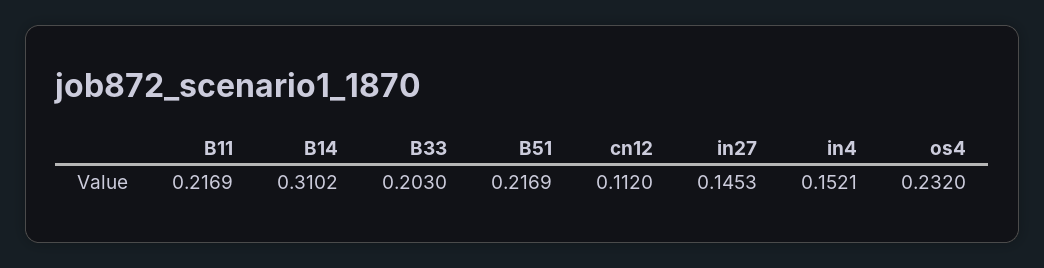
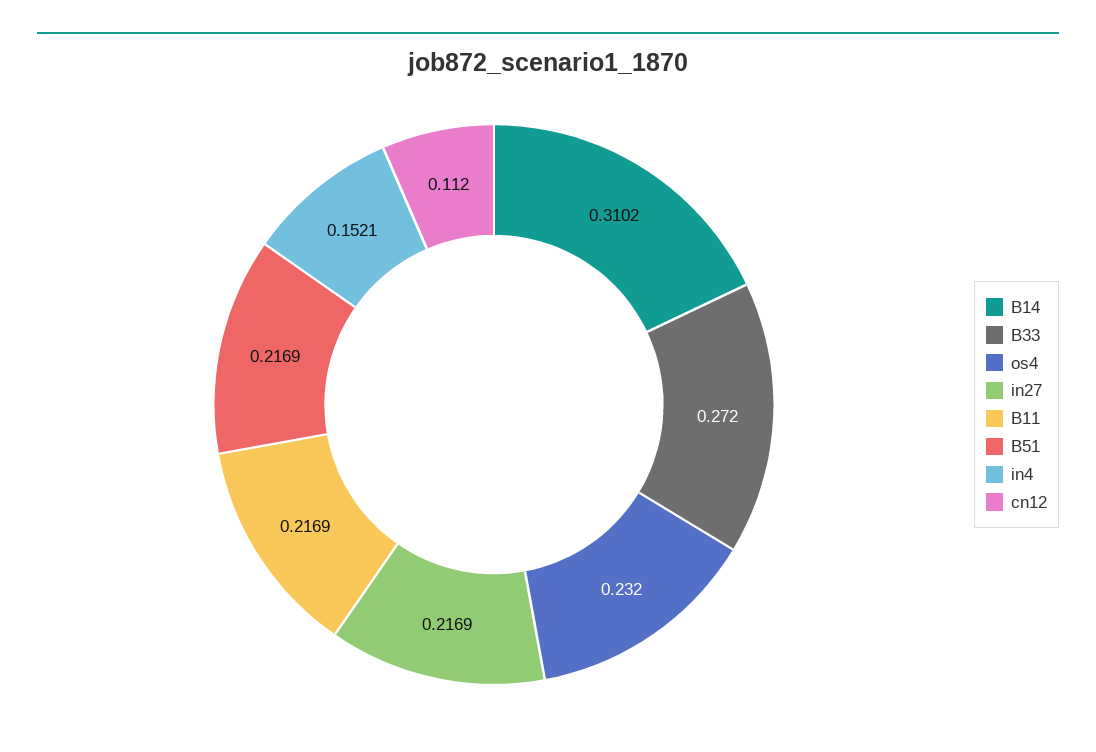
B33: 0.203 -> 0.272
in27: 0.1453 -> 0.2169

